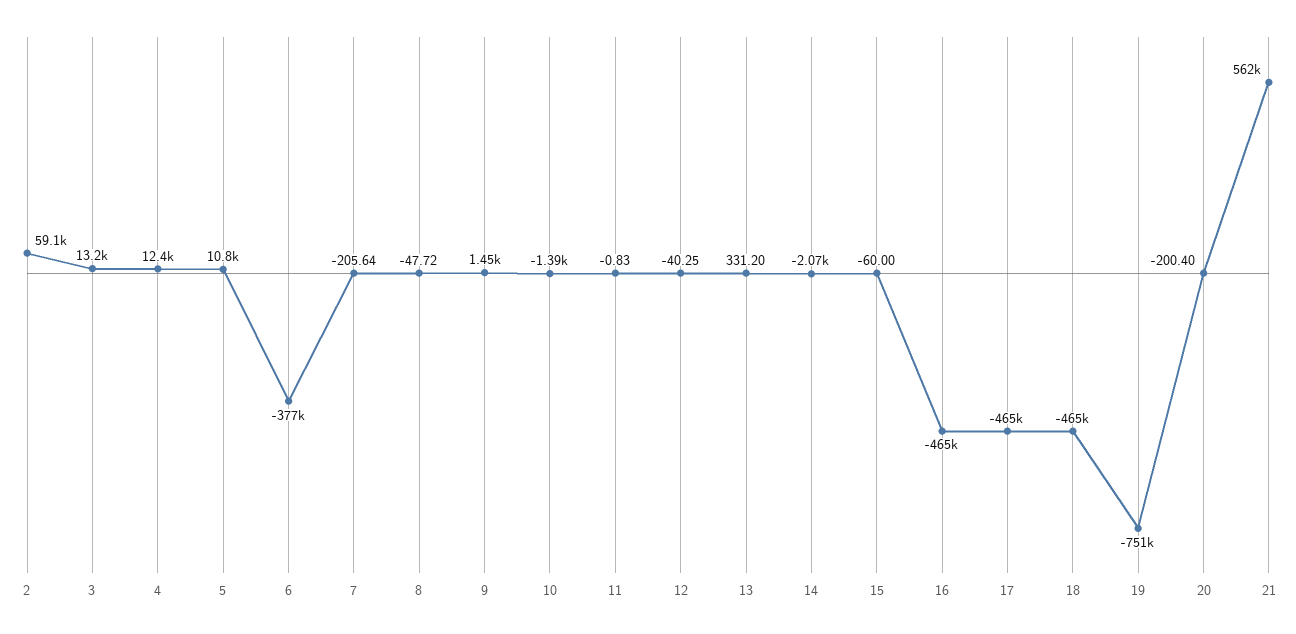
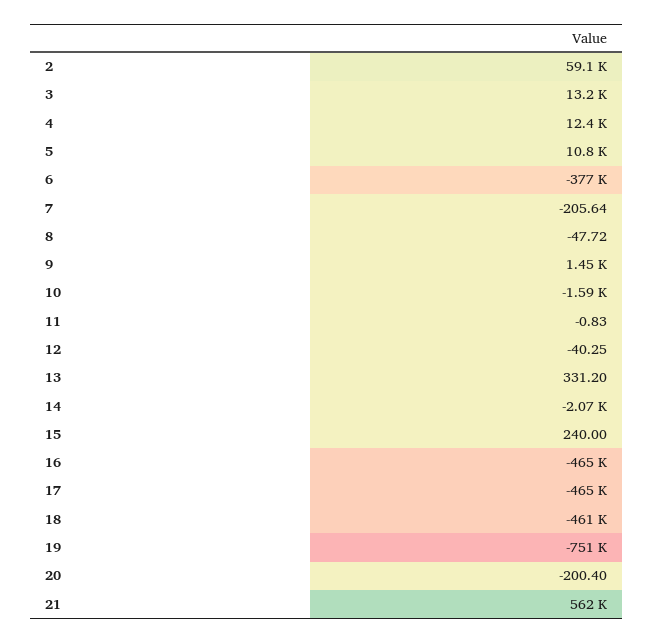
10: -1390 -> -1590
15: -60 -> 240
18: -465000 -> -461000

